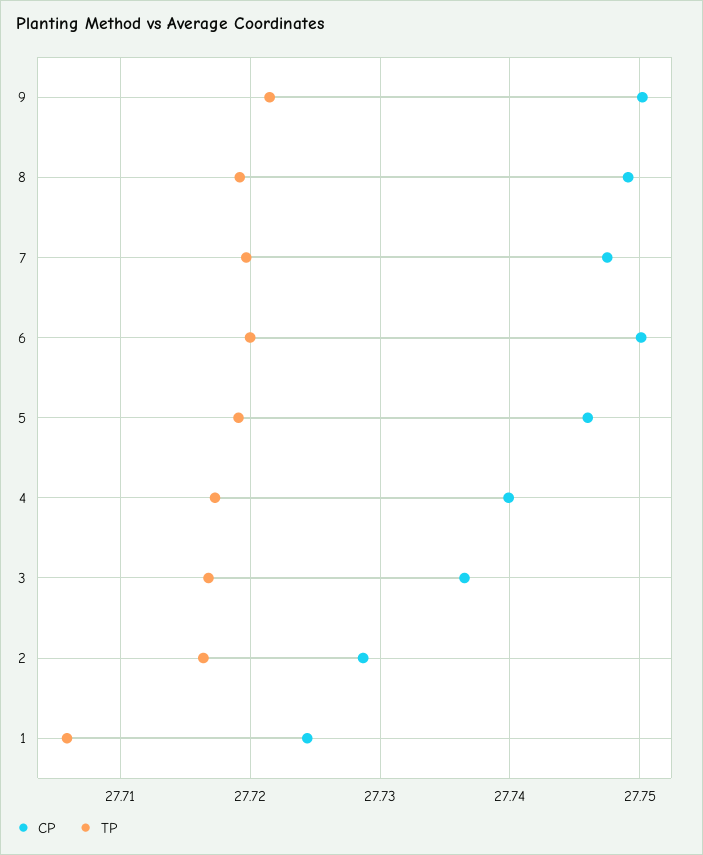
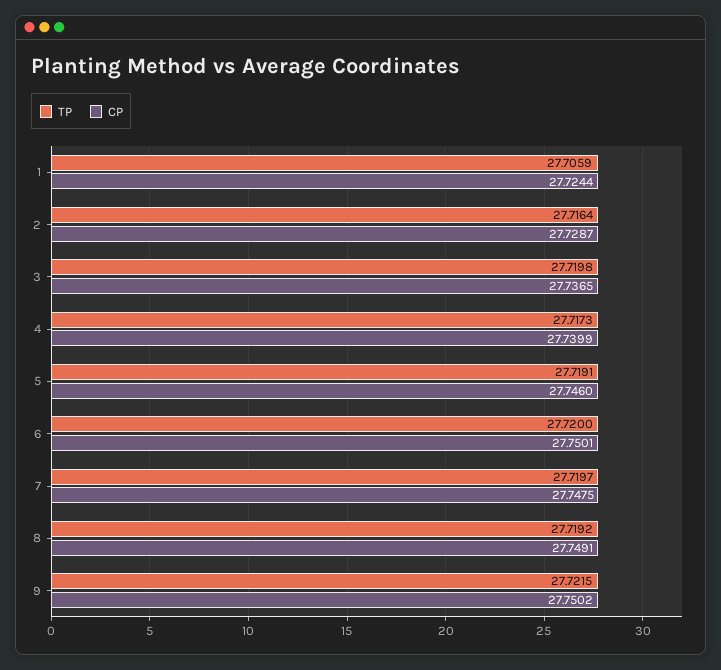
TP, 3: 27.717 -> 27.7198

